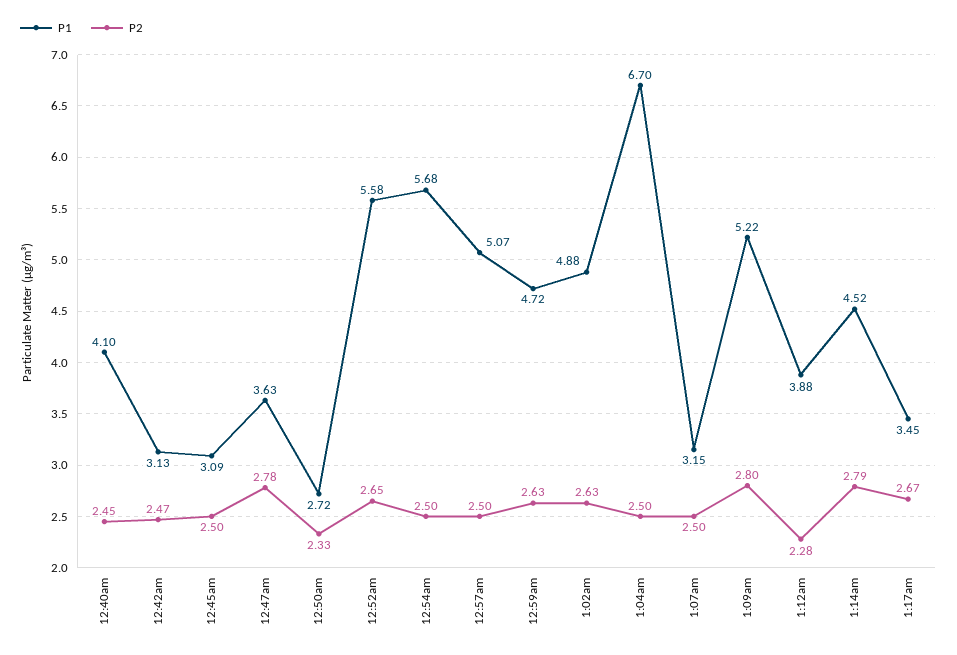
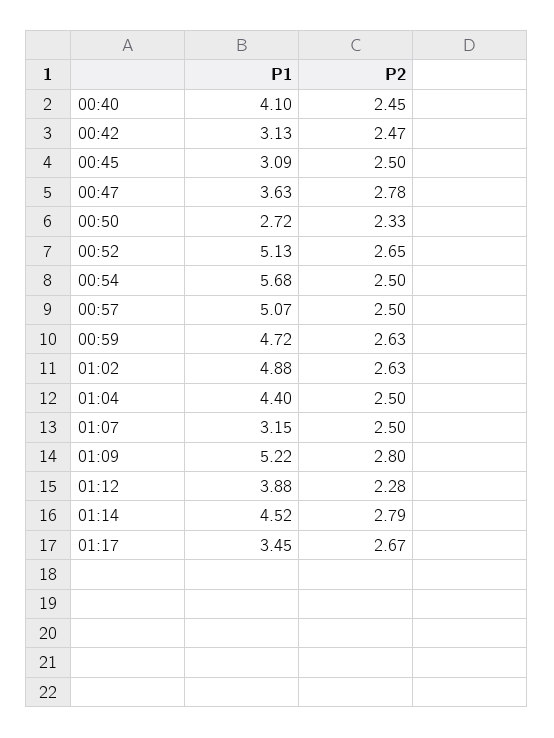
P1, 12:52am: 5.58 -> 5.13
P1, 1:04am: 6.7 -> 4.4

